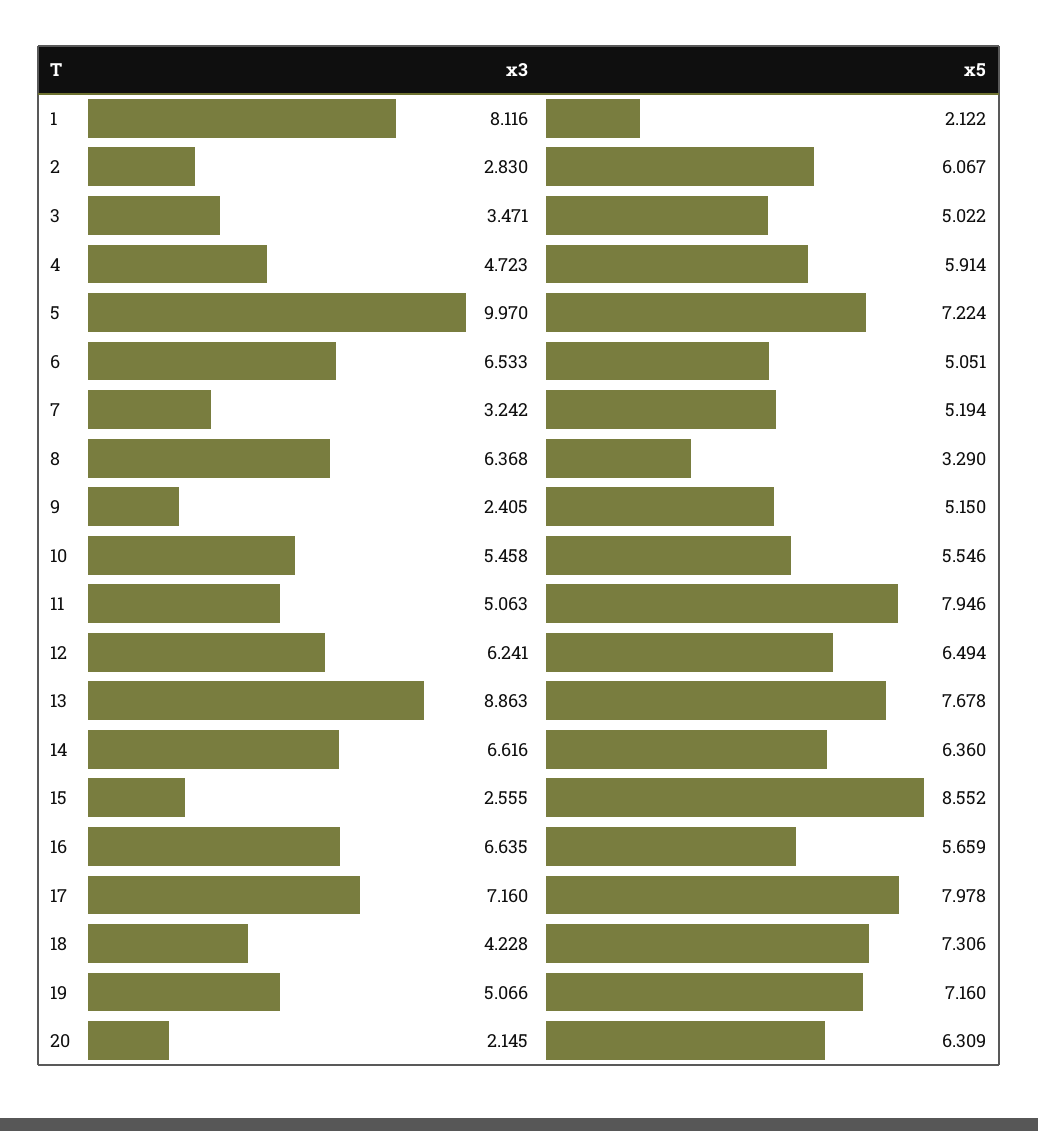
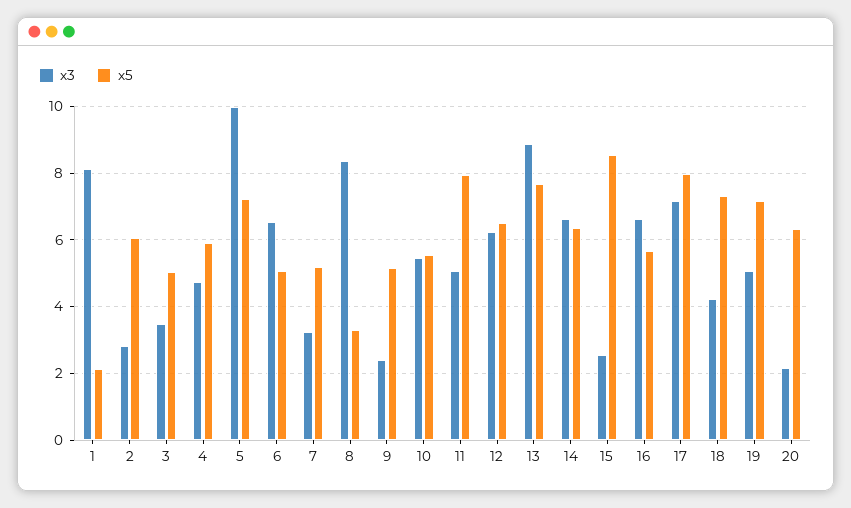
x3, 8: 6.368 -> 8.4

